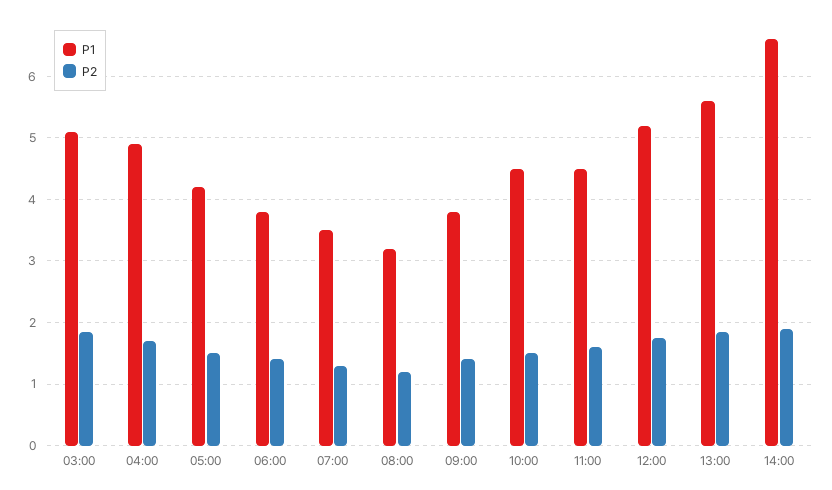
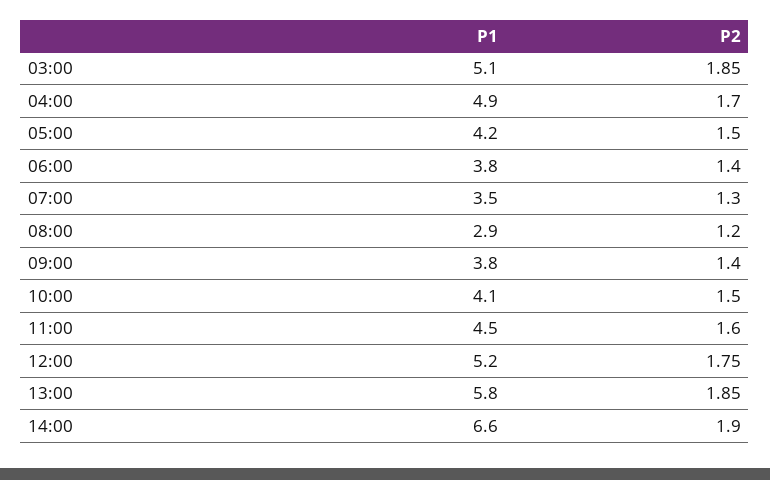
P1, 08:00: 3.2 -> 2.9
P1, 10:00: 4.5 -> 4.1
P1, 13:00: 5.6 -> 5.8

